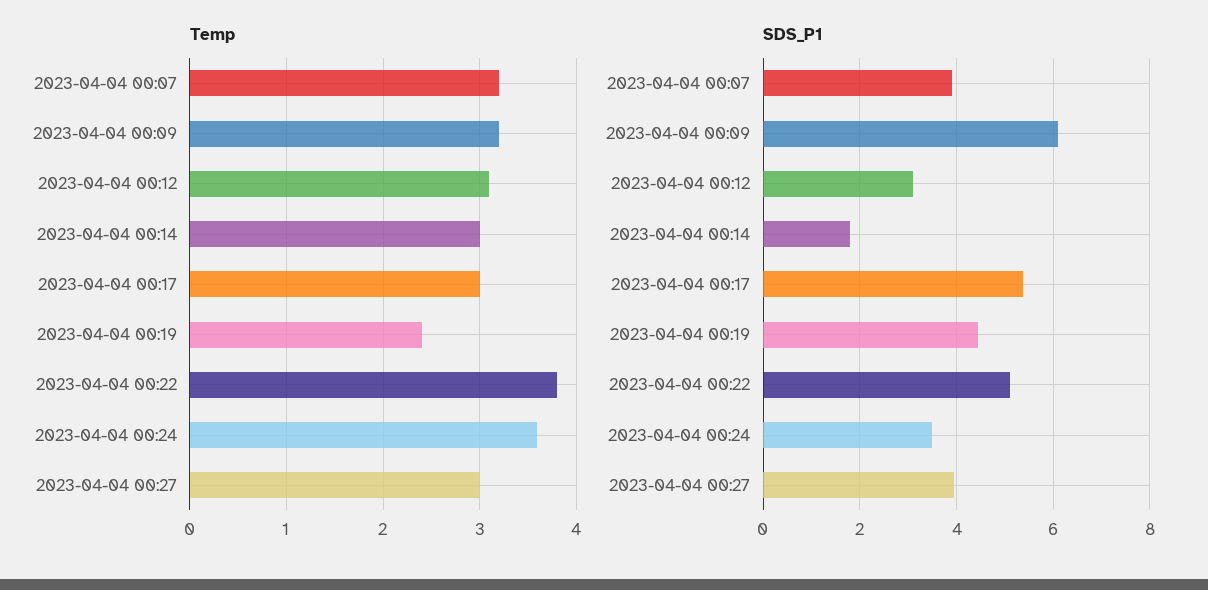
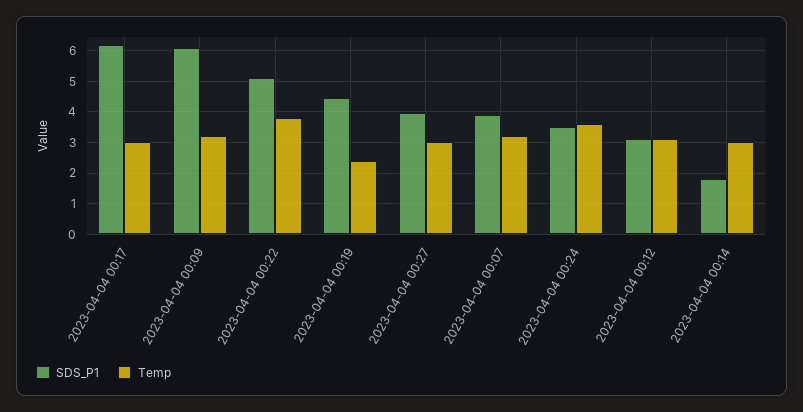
SDS_P1, 2023-04-04 00:17: 5.4 -> 6.2

